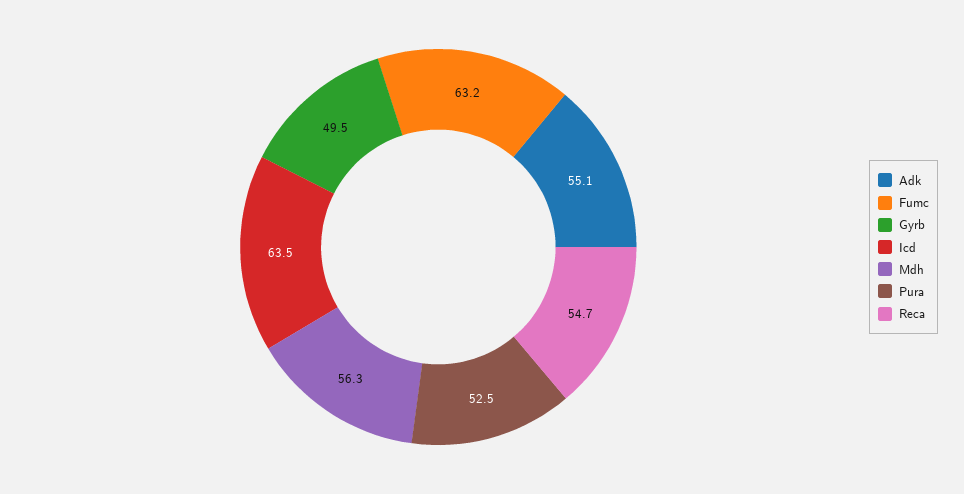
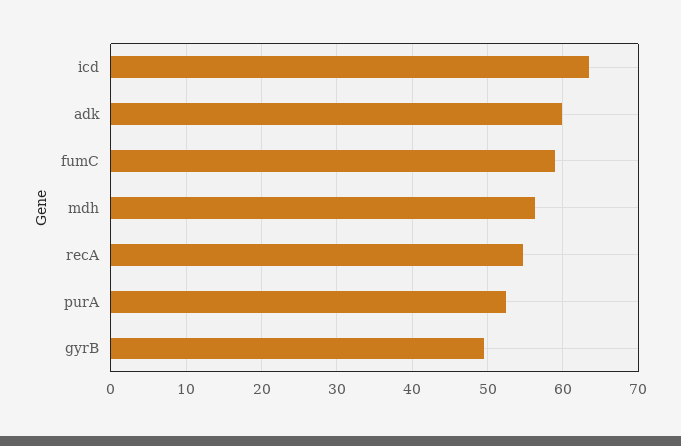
Adk: 55.1 -> 60
Fumc: 63.2 -> 59

